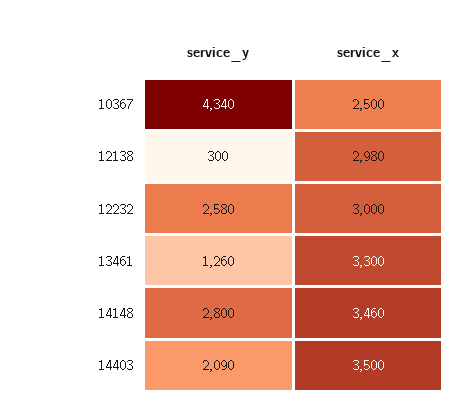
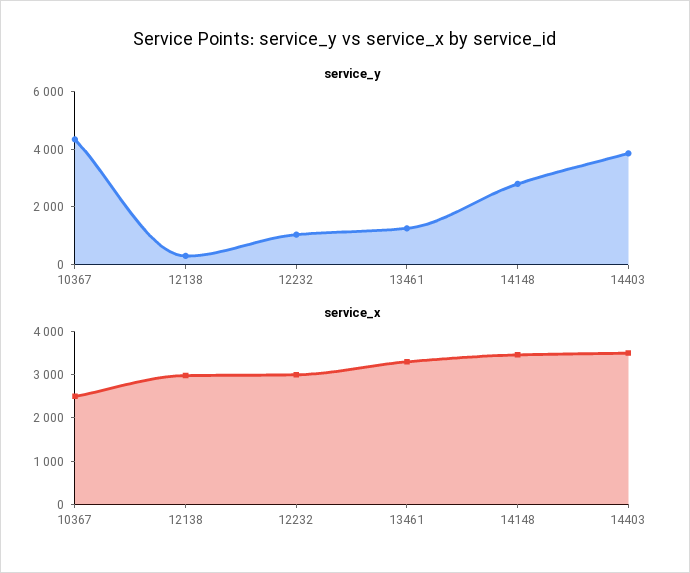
service_y, 12232: 2580 -> 1000
service_y, 14403: 2090 -> 4000

